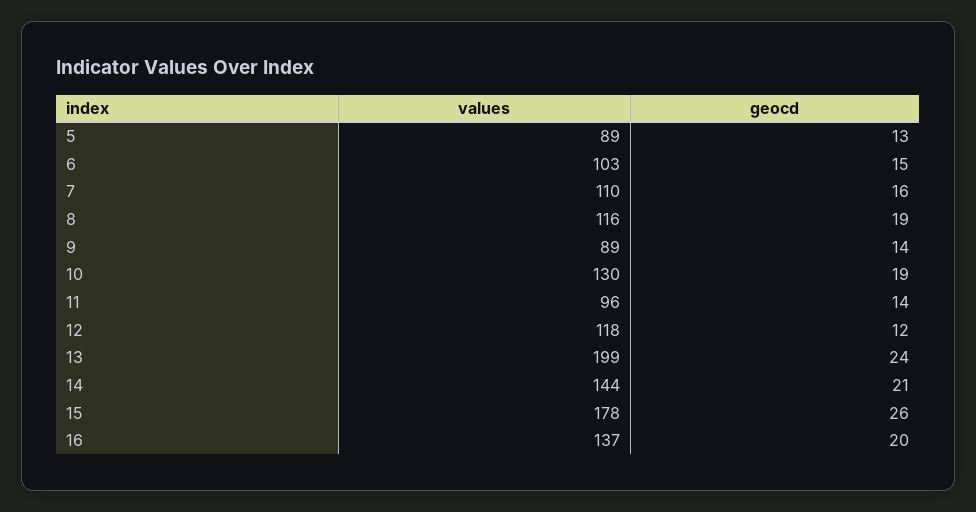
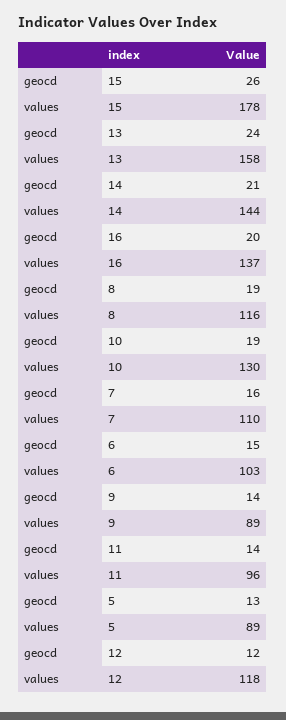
values, 13: 199 -> 158

